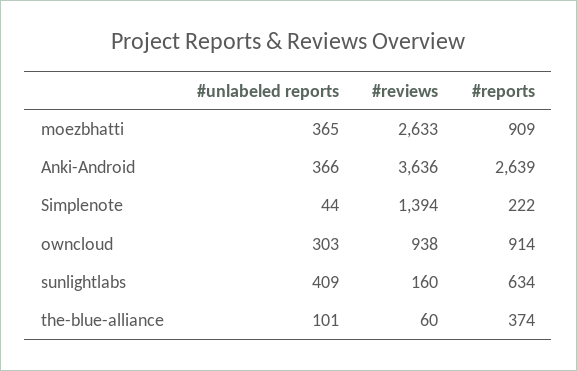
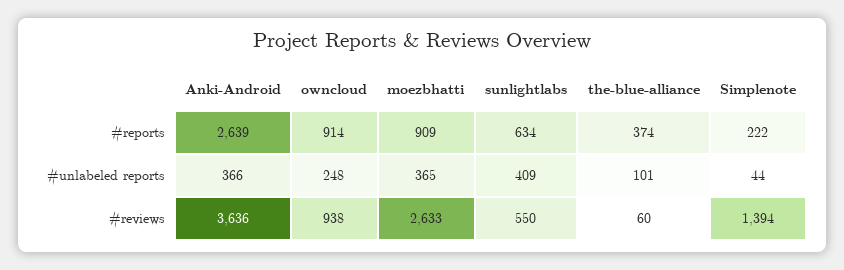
#unlabeled reports, owncloud: 303 -> 248
#reviews, sunlightlabs: 160 -> 550

